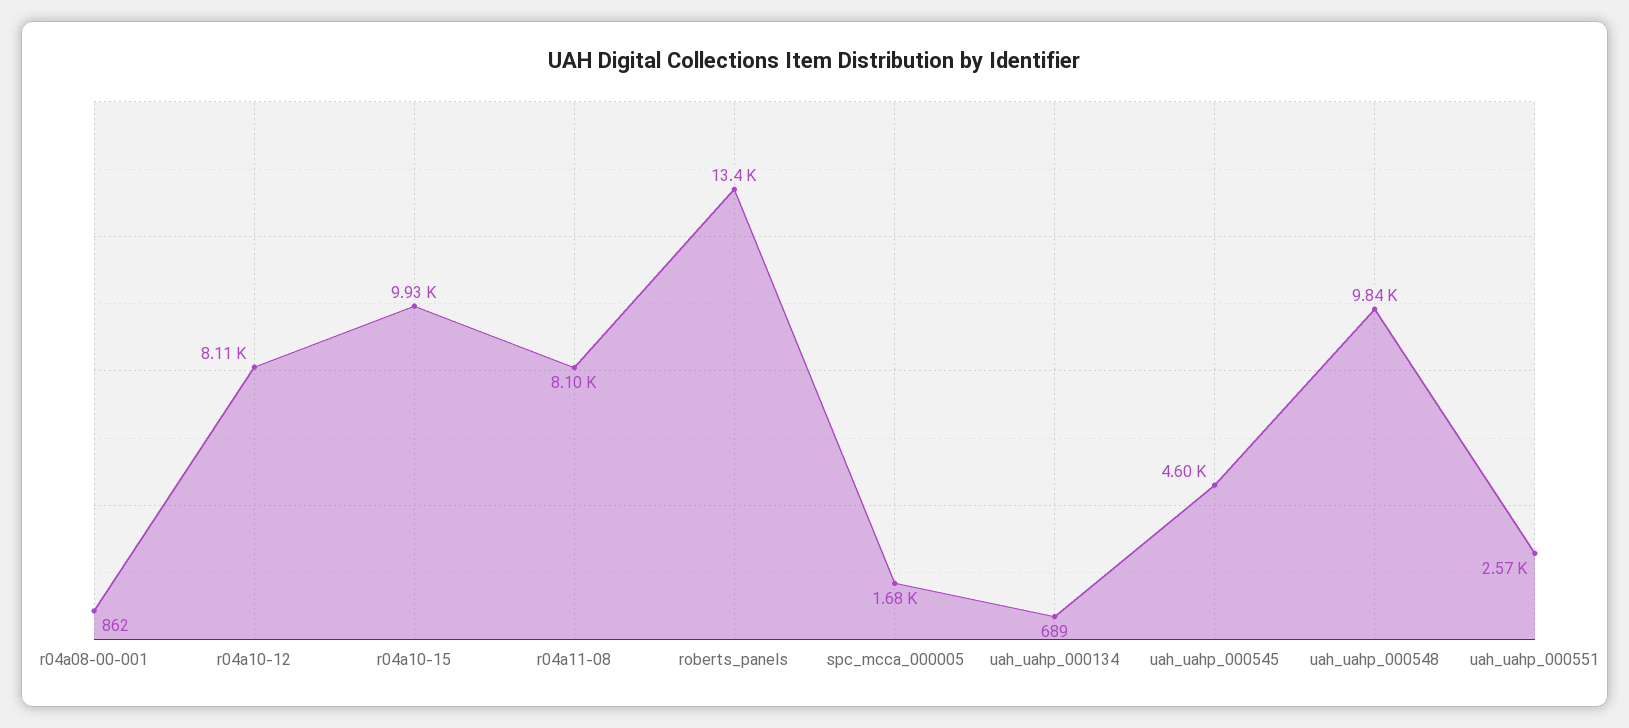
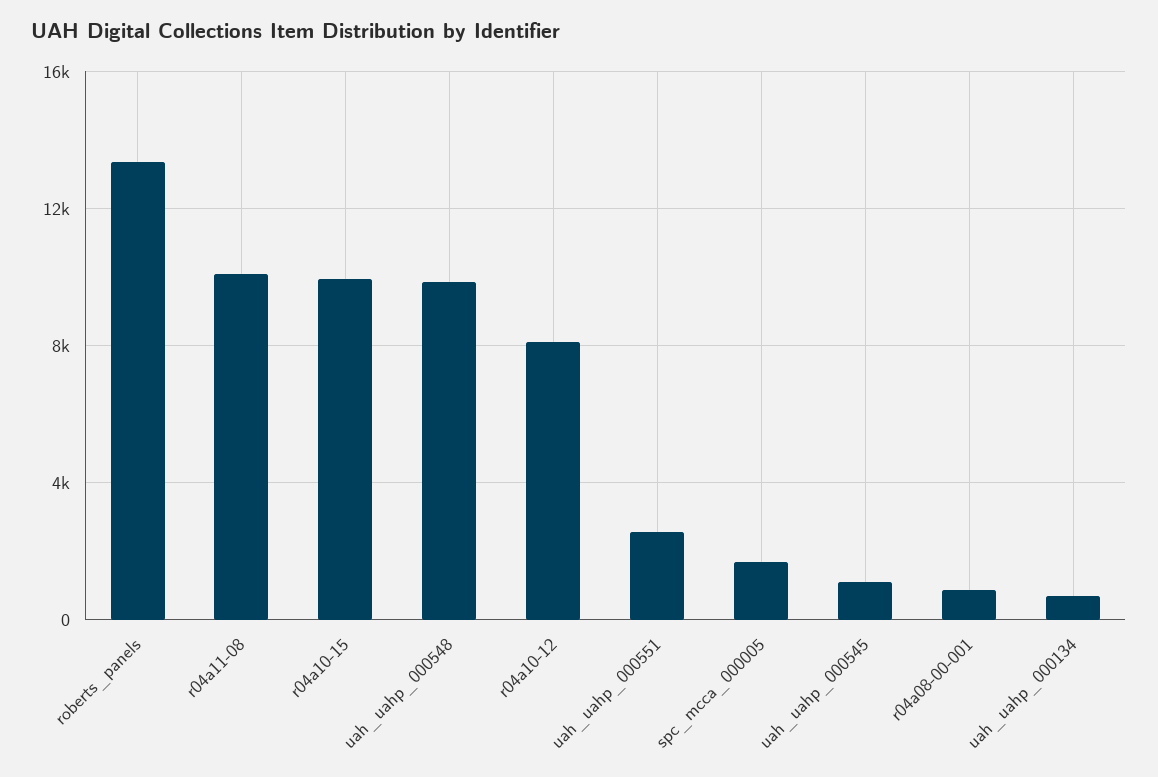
r04a11-08: 8100 -> 10000
uah_uahp_000545: 4600 -> 1000

